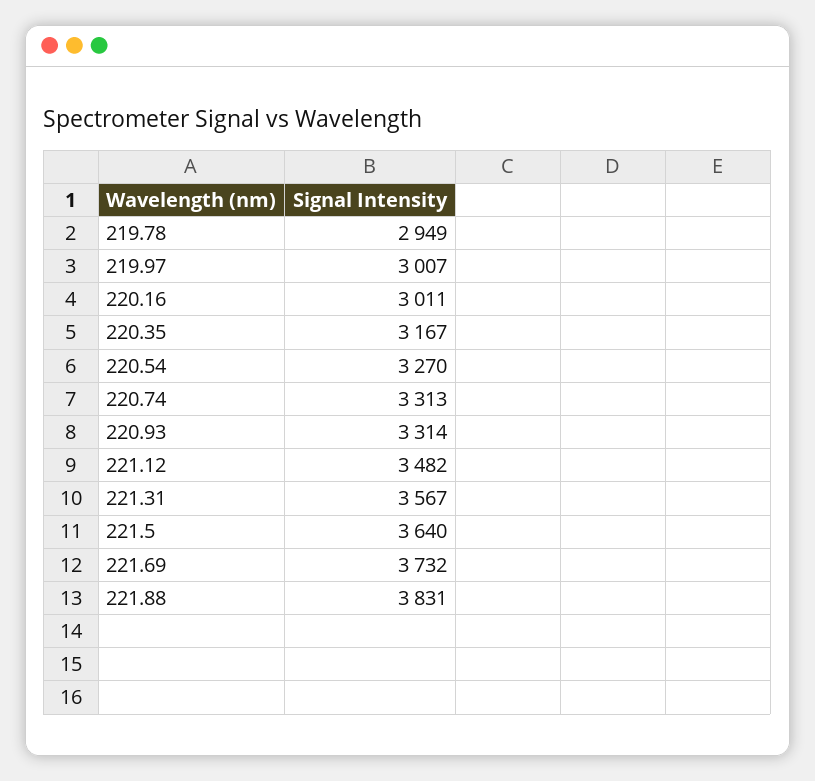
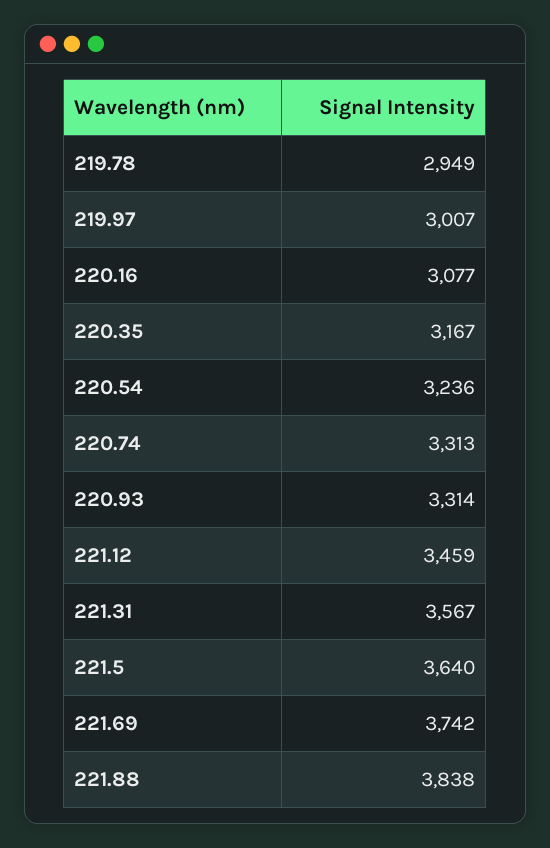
220.16: 3011 -> 3077
220.54: 3270 -> 3236
221.12: 3482 -> 3459
221.69: 3732 -> 3742
221.88: 3831 -> 3838

